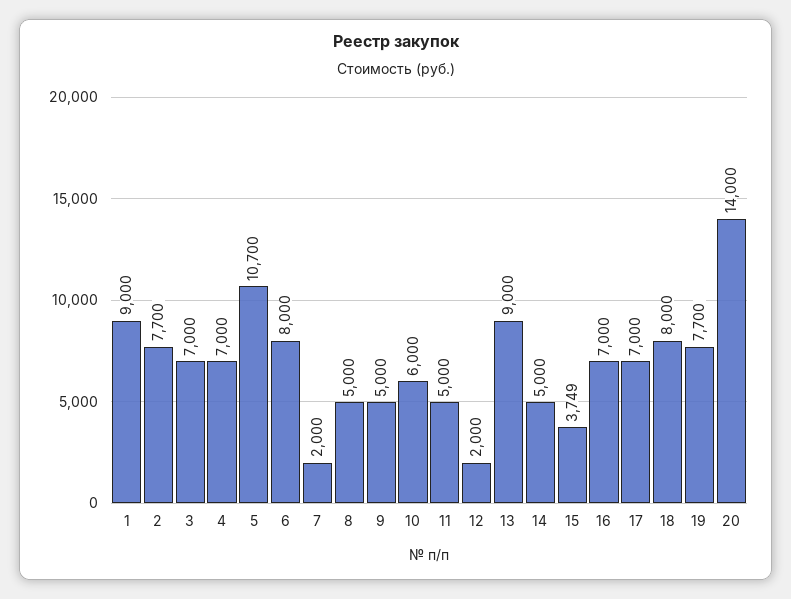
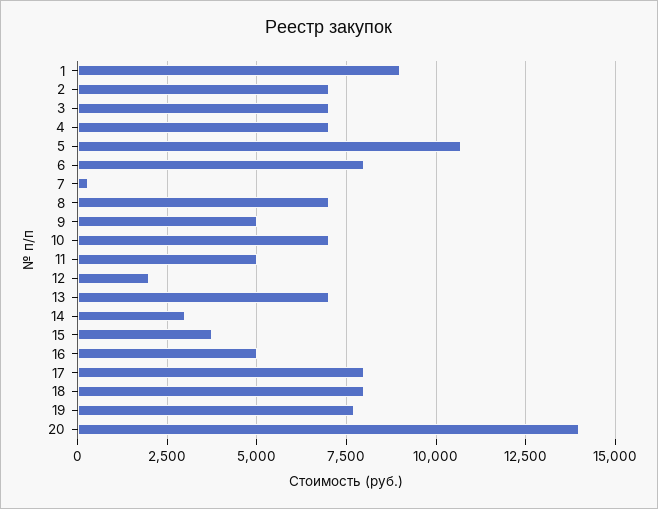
2: 7700 -> 7000
7: 2000 -> 250
8: 5000 -> 7000
10: 6000 -> 7000
13: 9000 -> 7000
14: 5000 -> 3000
16: 7000 -> 5000
17: 7000 -> 8000

